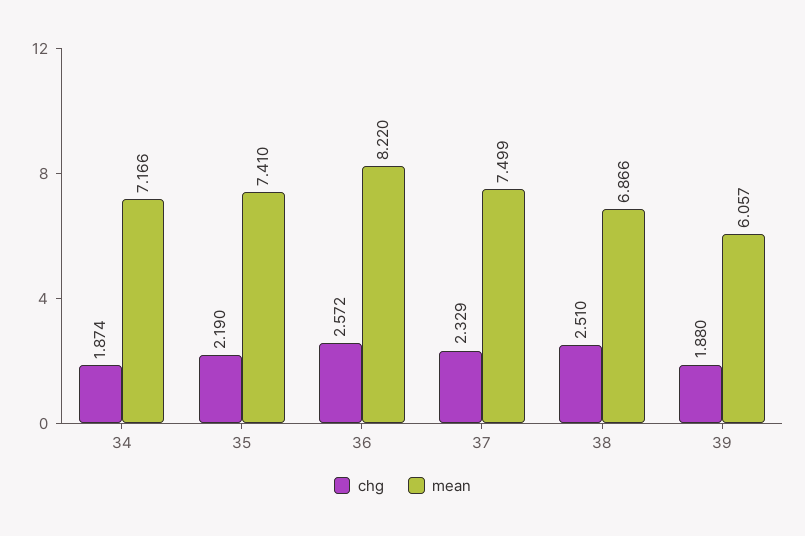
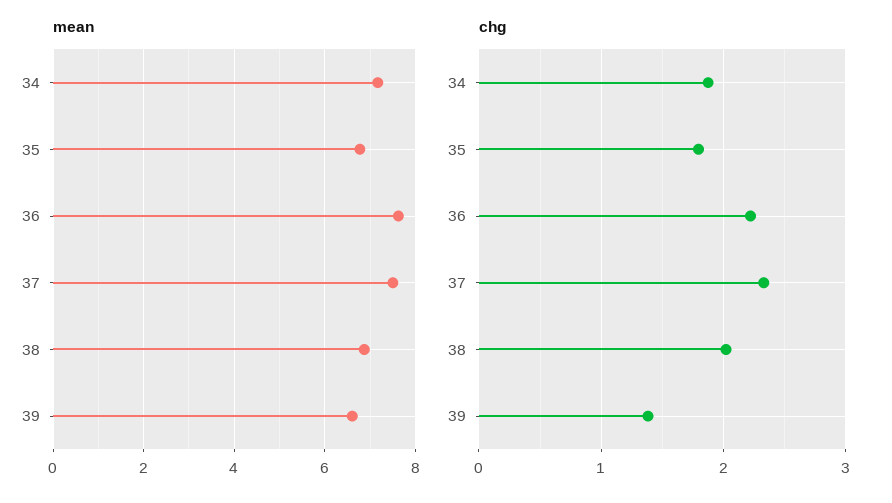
chg, 35: 2.19 -> 1.8
mean, 35: 7.41 -> 6.8
chg, 36: 2.572 -> 2.2
mean, 36: 8.22 -> 7.6
chg, 38: 2.51 -> 2
chg, 39: 1.88 -> 1.4
mean, 39: 6.057 -> 6.6

